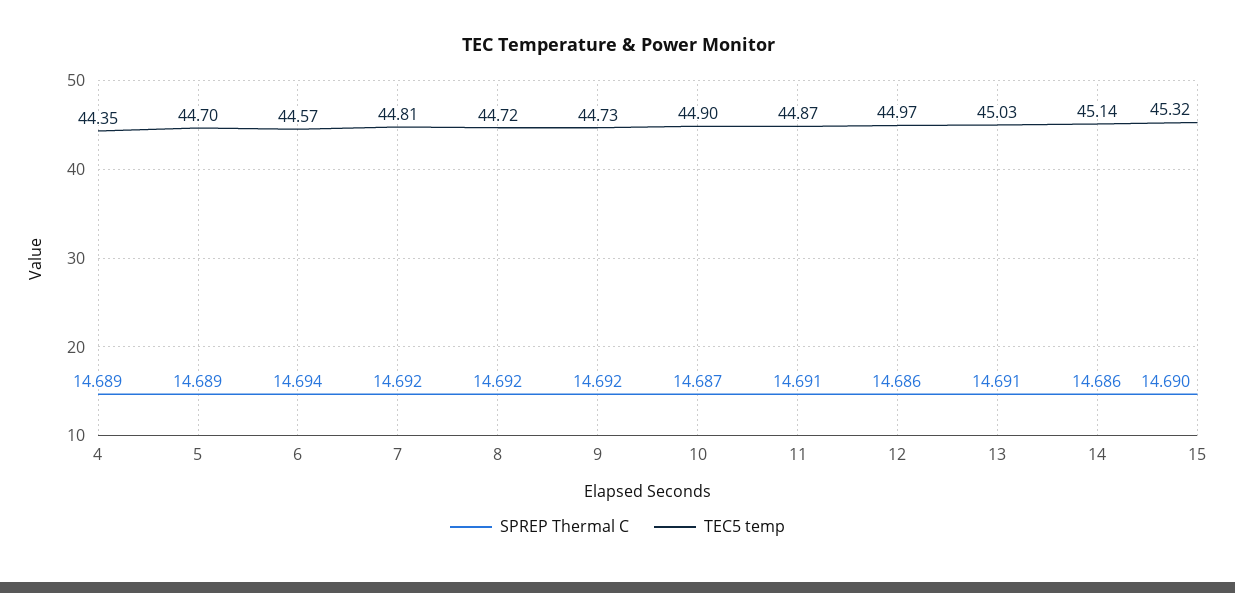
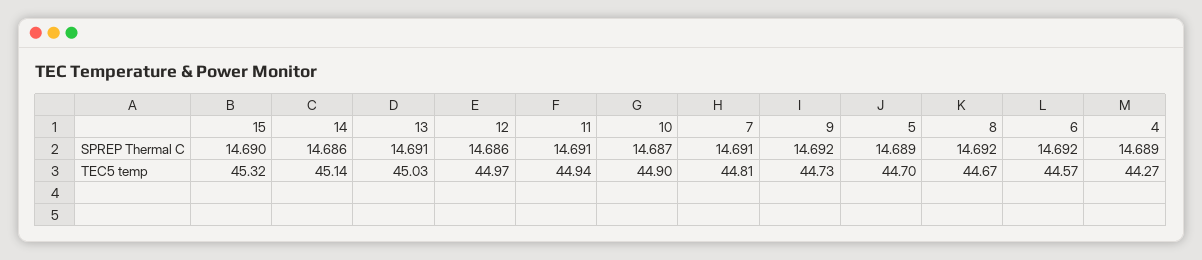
TEC5 temp, 4: 44.35 -> 44.27
SPREP Thermal C, 6: 14.694 -> 14.692
SPREP Thermal C, 7: 14.692 -> 14.691
TEC5 temp, 8: 44.72 -> 44.67
TEC5 temp, 11: 44.87 -> 44.94

